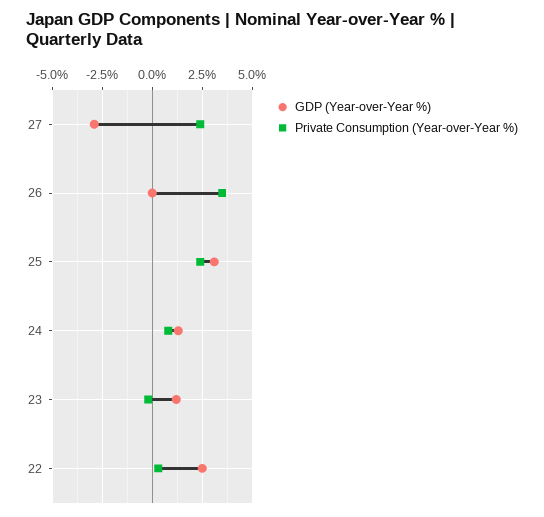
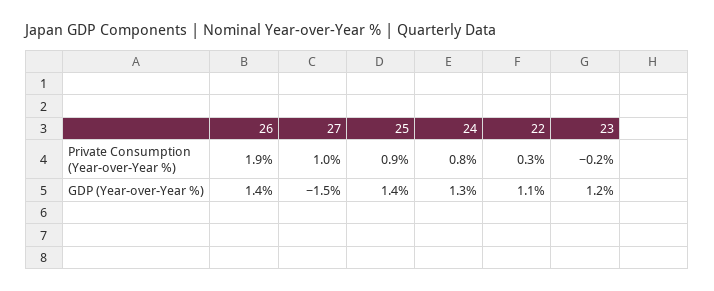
GDP (Year-over-Year %), 27: -3 -> -1.5
Private Consumption (Year-over-Year %), 27: 2.5 -> 1
GDP (Year-over-Year %), 26: 0 -> 1.4
Private Consumption (Year-over-Year %), 26: 3.5 -> 1.9
GDP (Year-over-Year %), 25: 3 -> 1.4
Private Consumption (Year-over-Year %), 25: 2.5 -> 0.9
GDP (Year-over-Year %), 22: 2.5 -> 1.1

